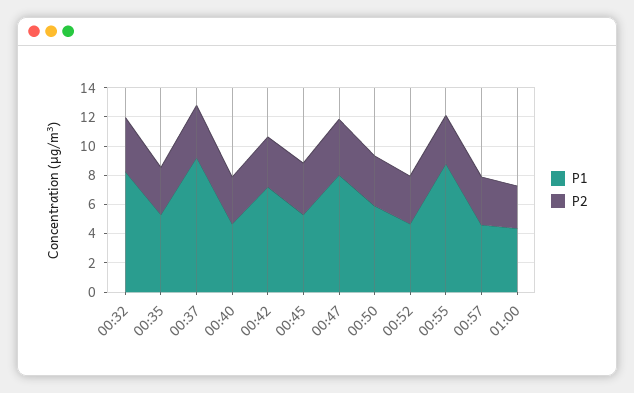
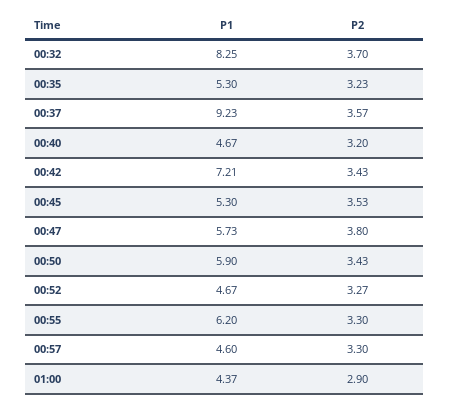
P1, 00:47: 8 -> 5.73
P1, 00:55: 9 -> 6.2

